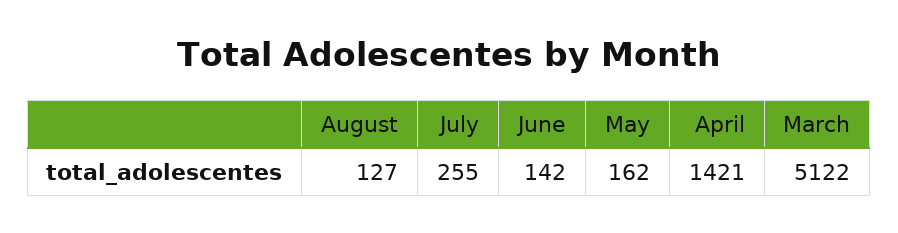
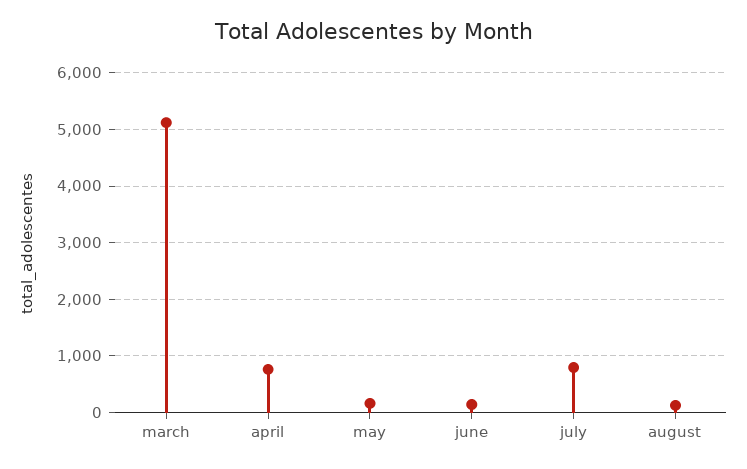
July: 255 -> 800
April: 1421 -> 800

